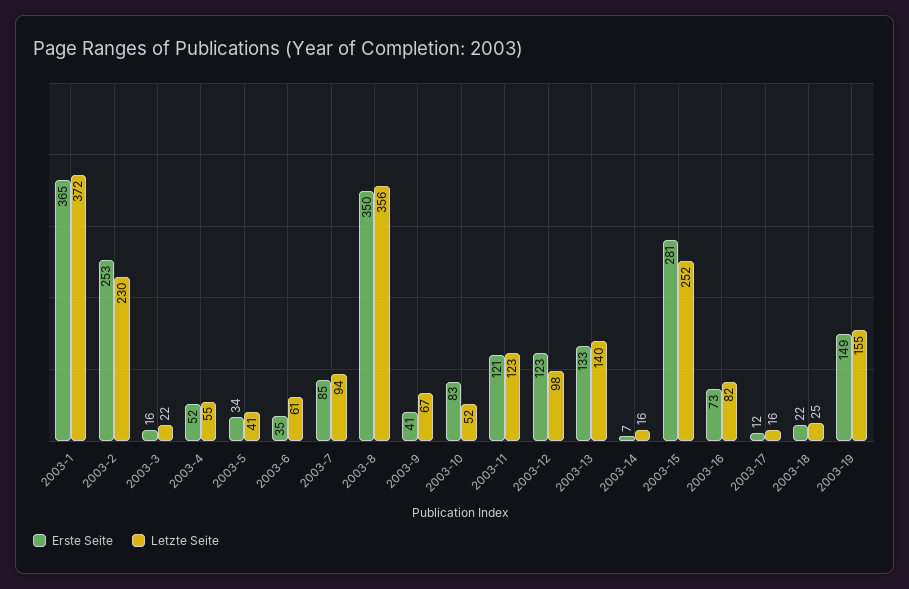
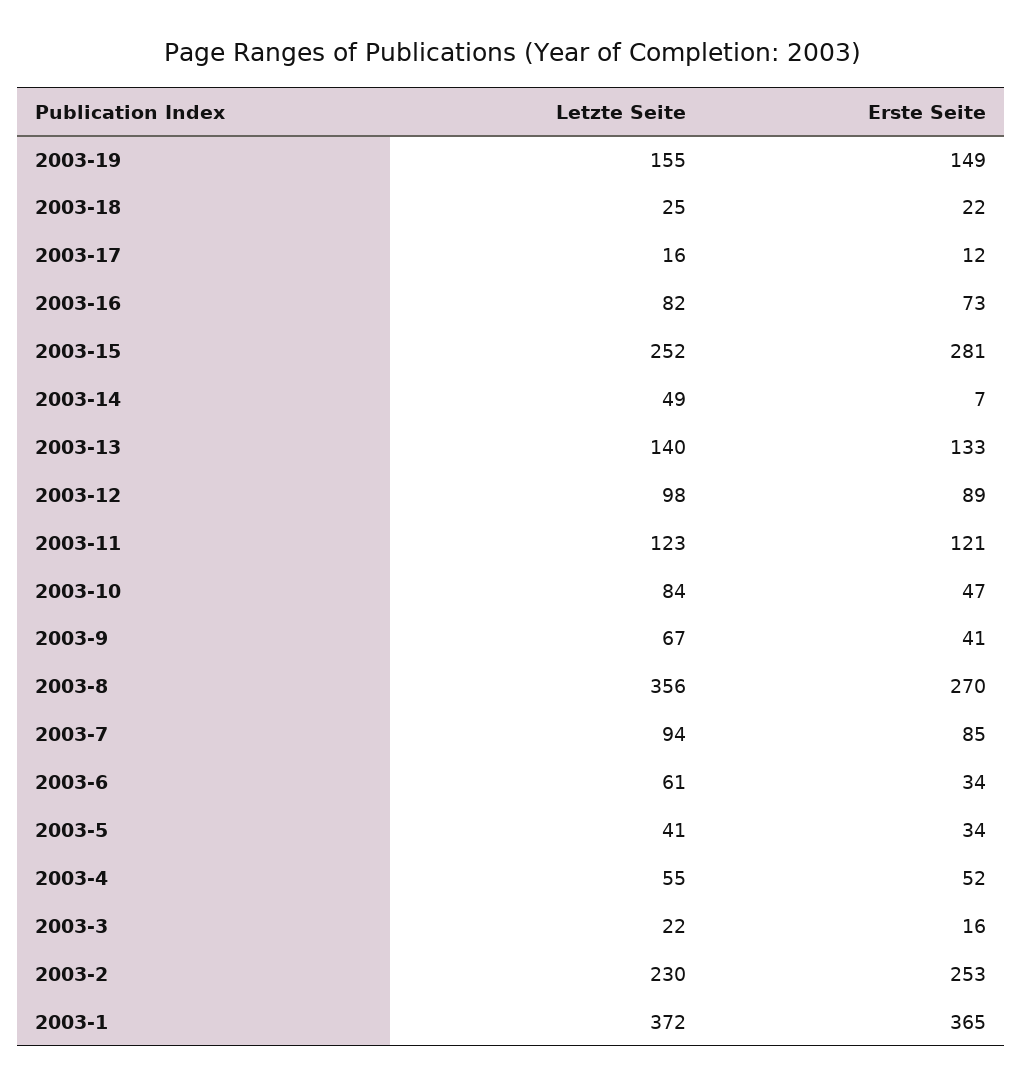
Erste Seite, 2003-6: 35 -> 34
Erste Seite, 2003-8: 350 -> 270
Erste Seite, 2003-10: 83 -> 47
Letzte Seite, 2003-10: 52 -> 84
Erste Seite, 2003-12: 123 -> 89
Letzte Seite, 2003-14: 16 -> 49

